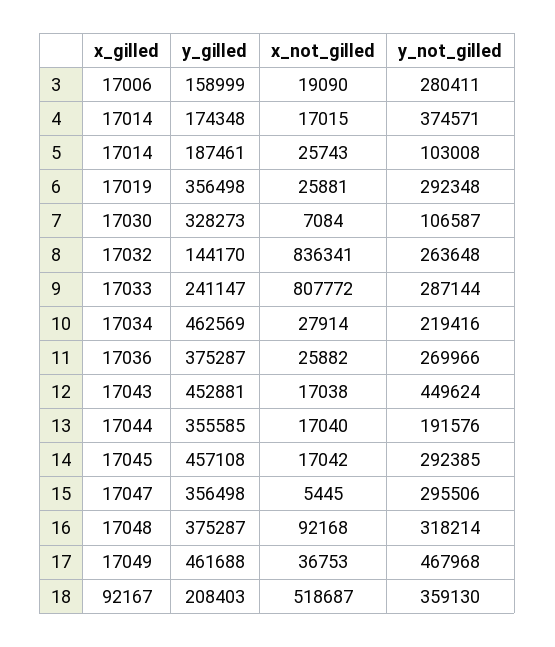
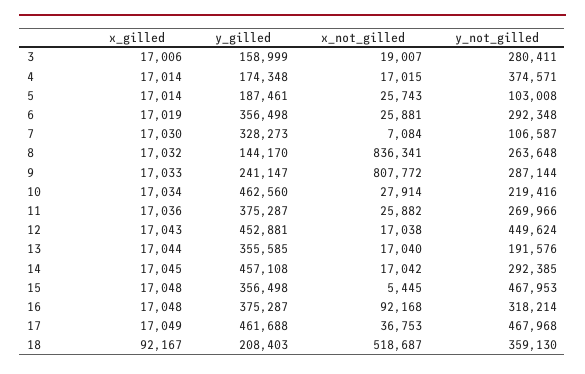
x_not_gilled, 3: 19090 -> 19007
y_gilled, 10: 462569 -> 462560
x_gilled, 15: 17047 -> 17048
y_not_gilled, 15: 295506 -> 467953

